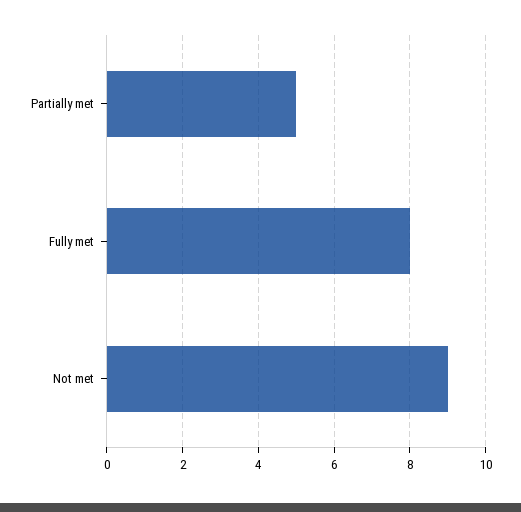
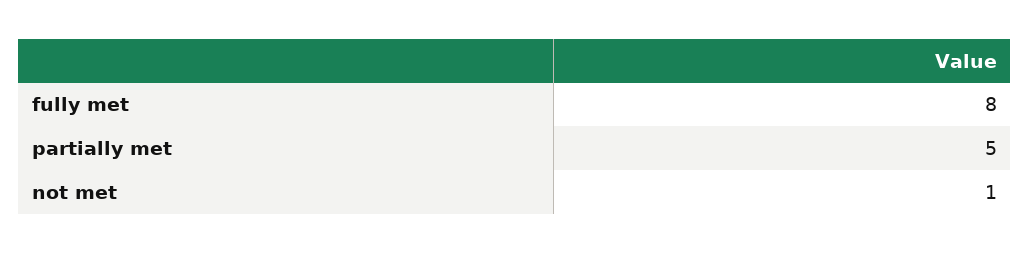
Not met: 9 -> 1

